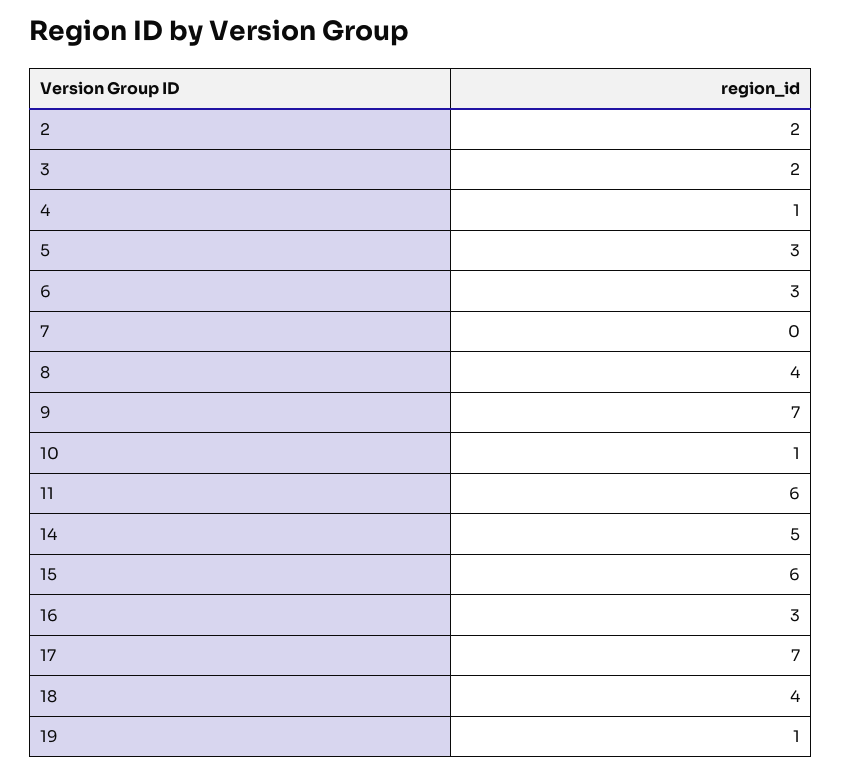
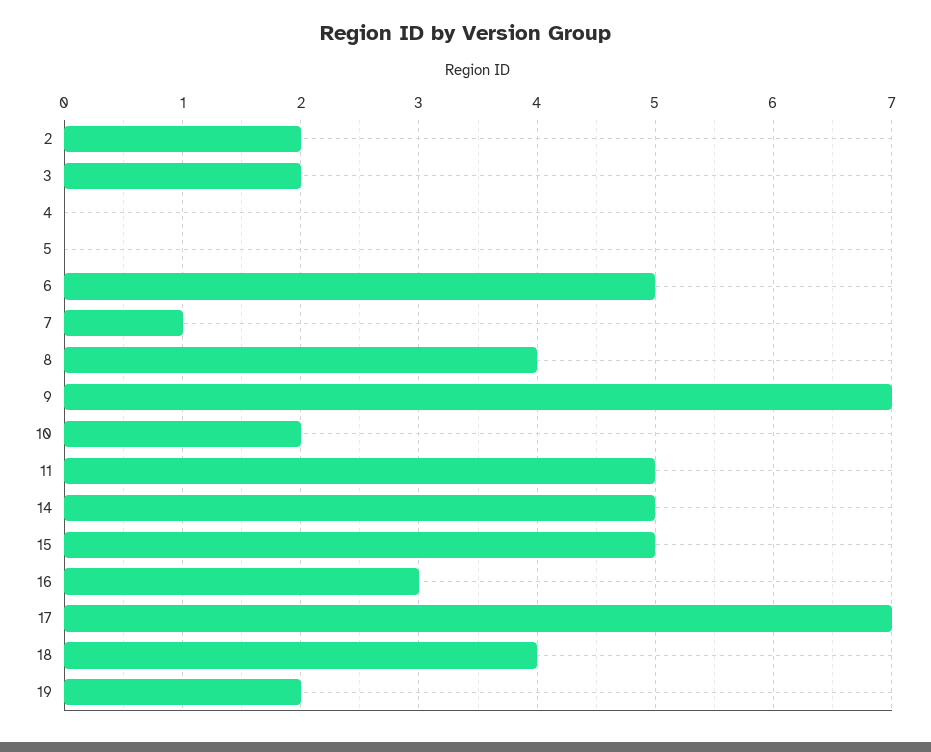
4: 1 -> 0
5: 3 -> 0
6: 3 -> 5
7: 0 -> 1
10: 1 -> 2
11: 6 -> 5
15: 6 -> 5
19: 1 -> 2

